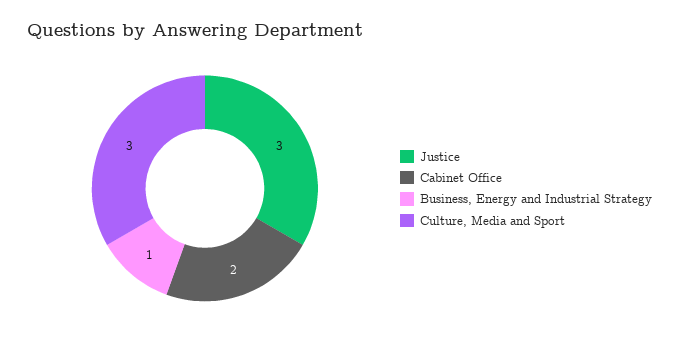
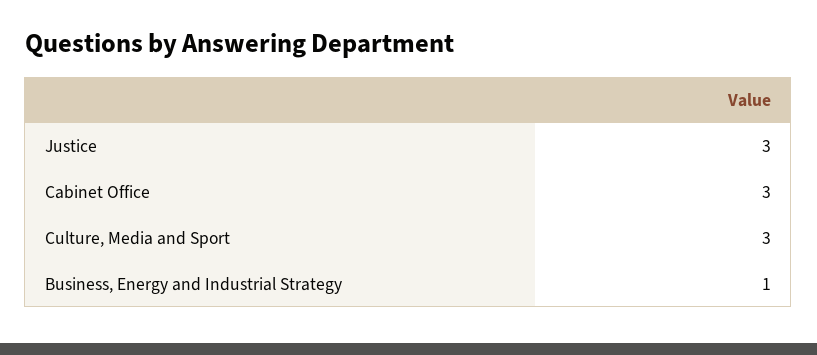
Cabinet Office: 2 -> 3

